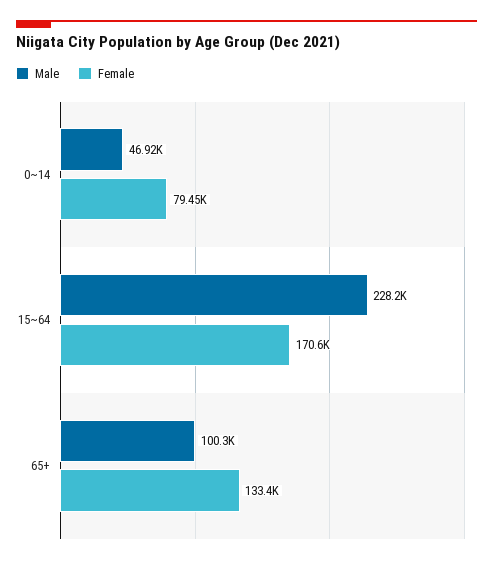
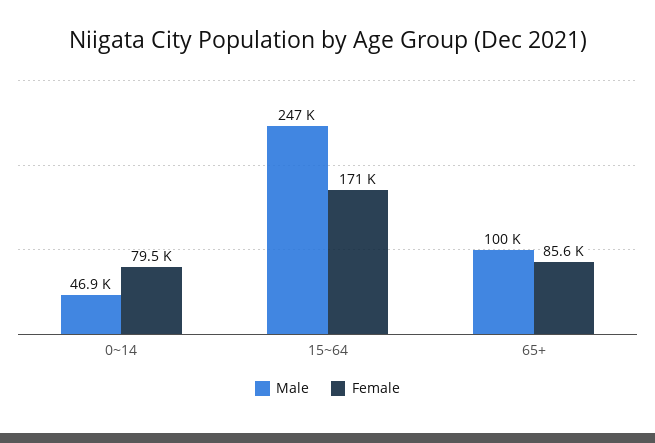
Male, 15~64: 228200 -> 247000
Female, 65+: 133400 -> 85600

